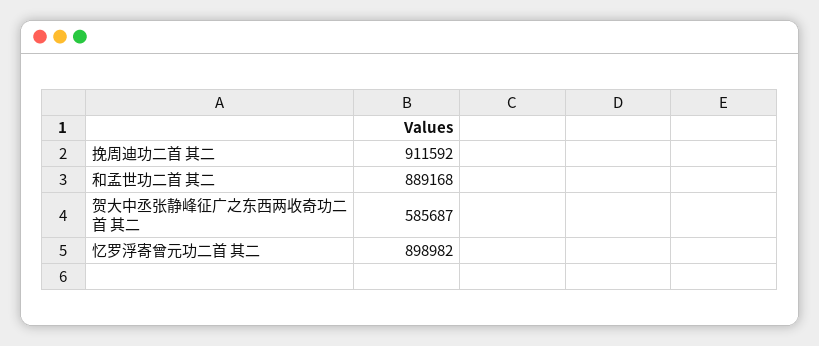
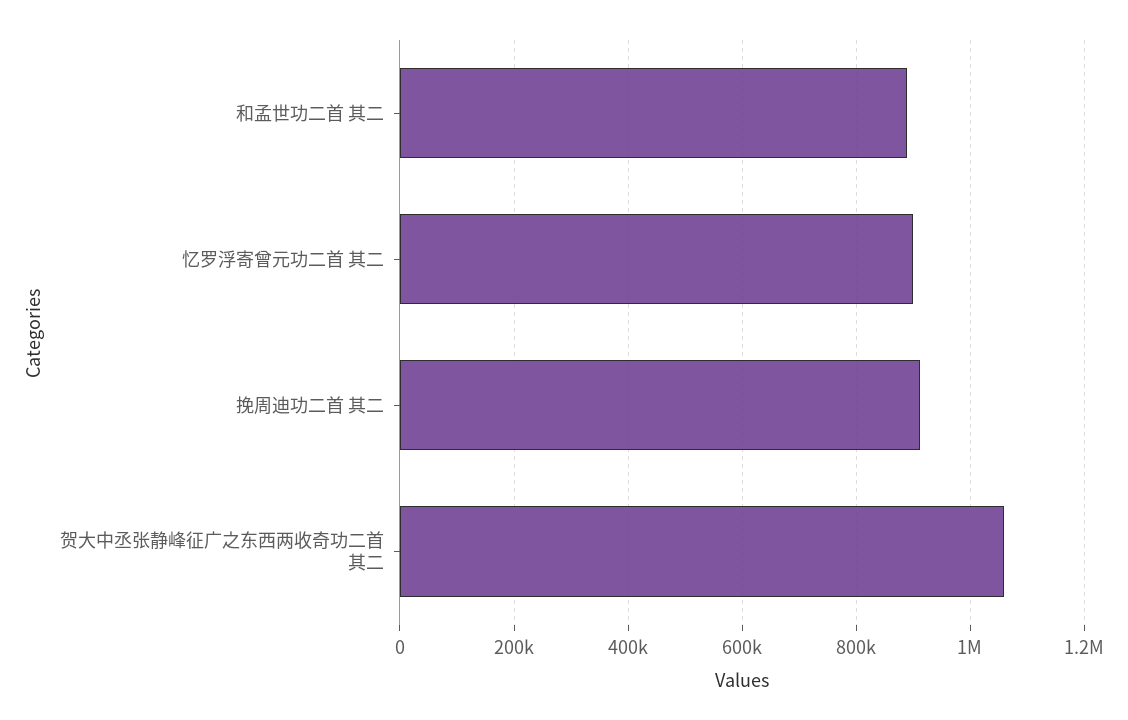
贺大中丞张静峰征广之东西两收奇功二首 其二: 585687 -> 1060000

